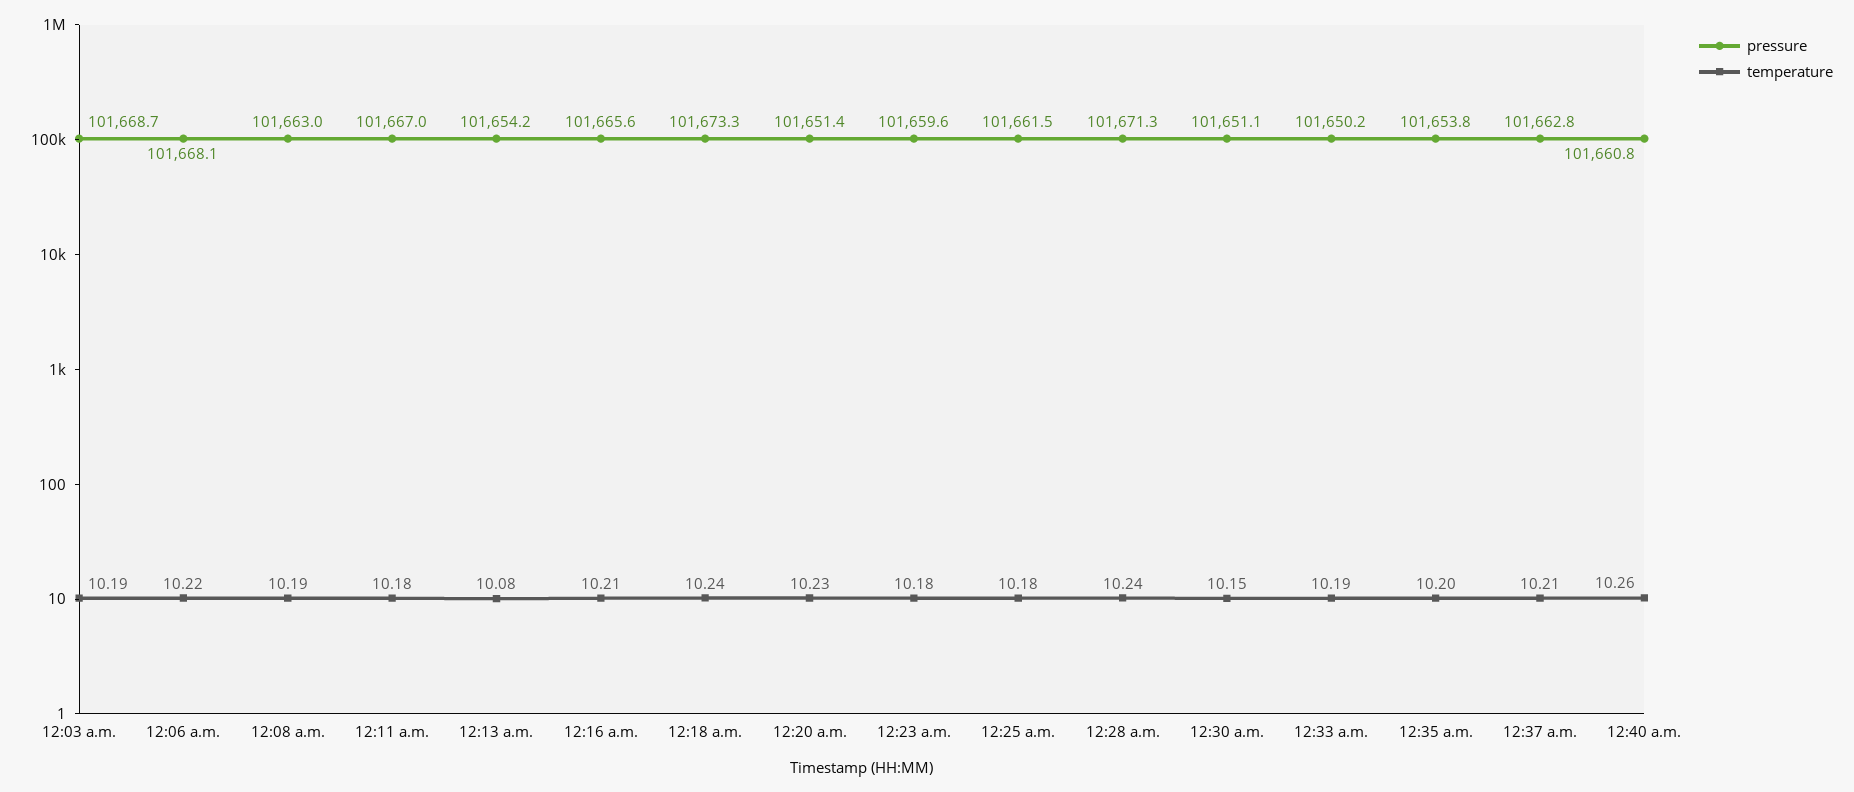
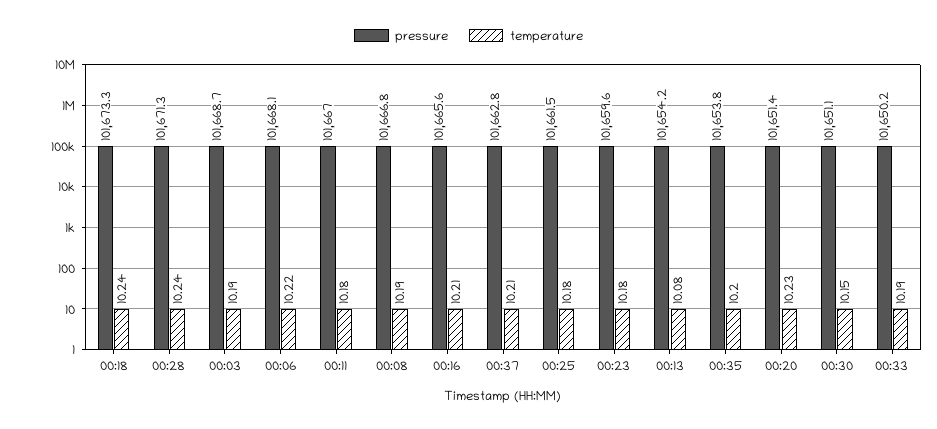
pressure, 12:08 a.m.: 101663 -> 101666.8
pressure, 12:40 a.m.: 101660.8 -> none
temperature, 12:40 a.m.: 10.26 -> none

